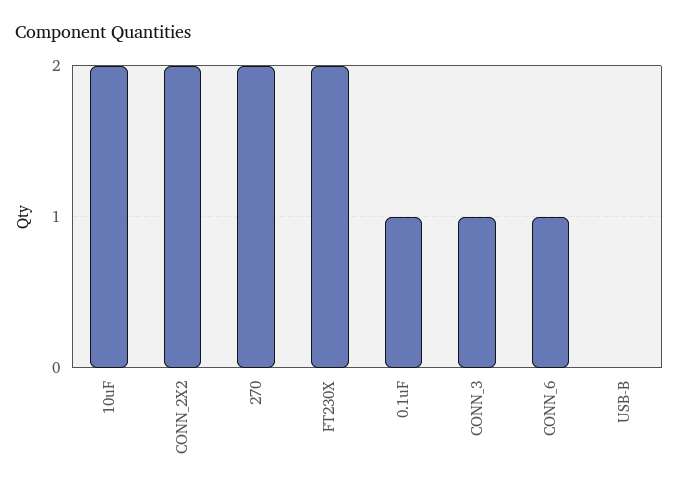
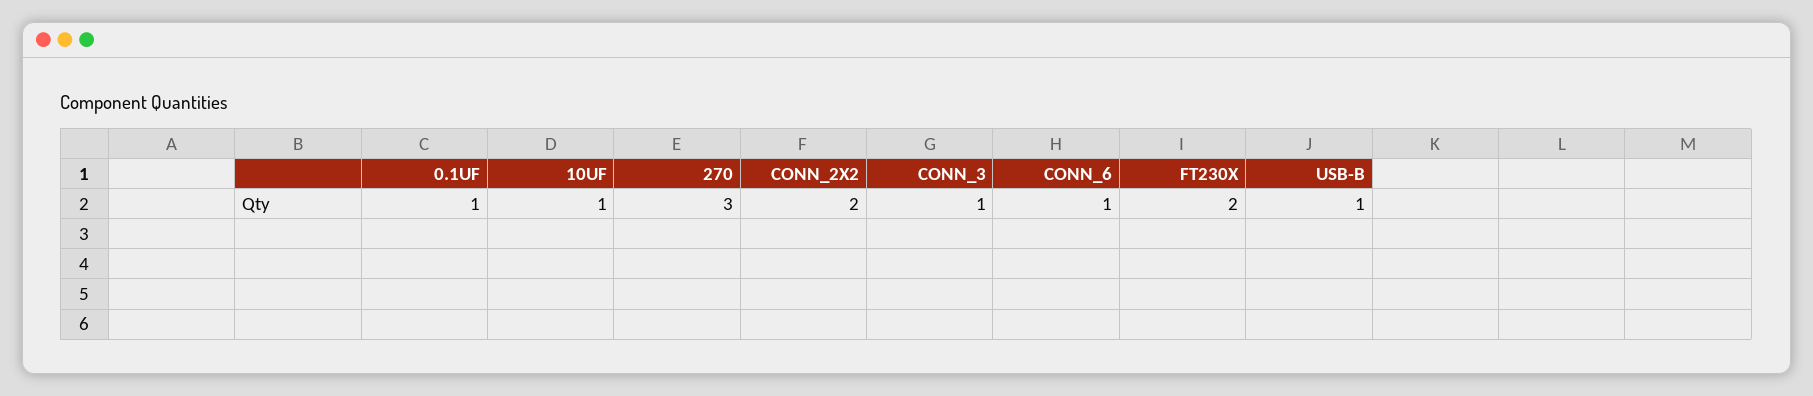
10uF: 2 -> 1
270: 2 -> 3
USB-B: 0 -> 1

